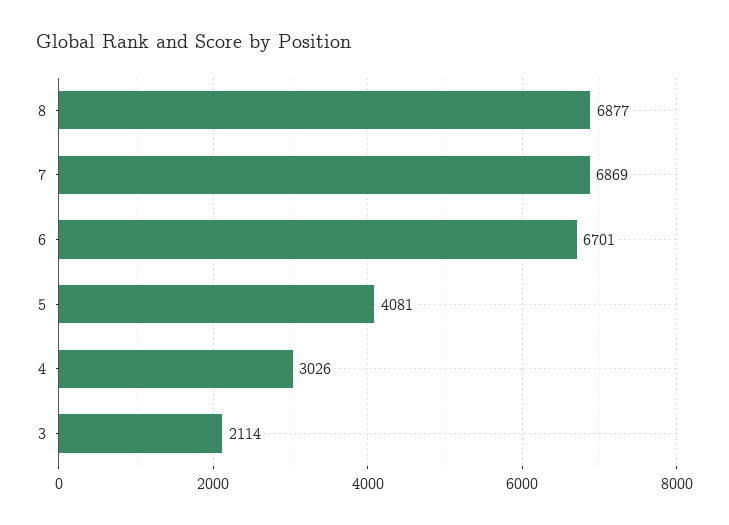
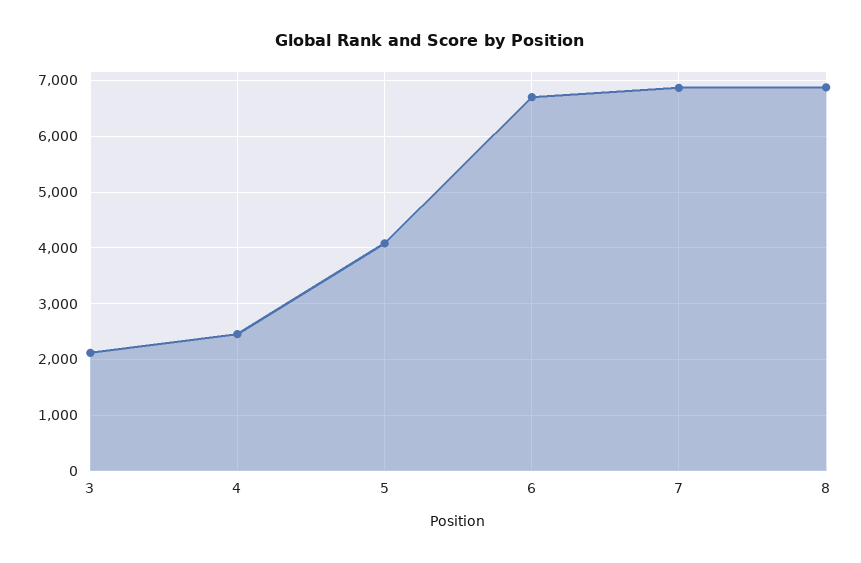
4: 3026 -> 2400

